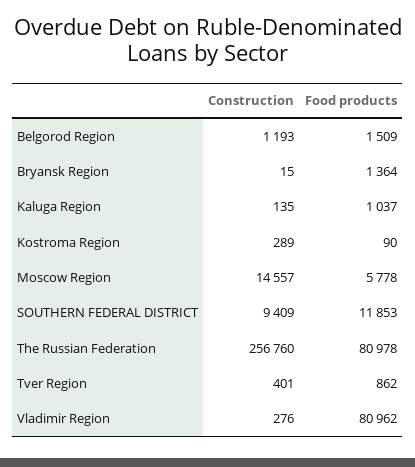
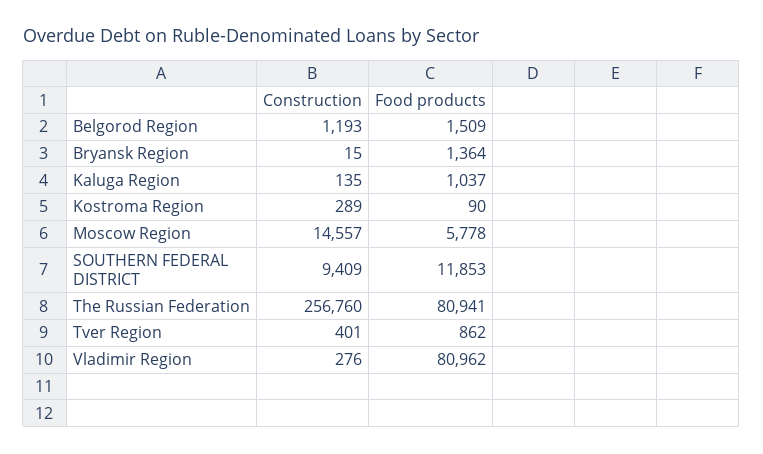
Food products, The Russian Federation: 80978 -> 80941

